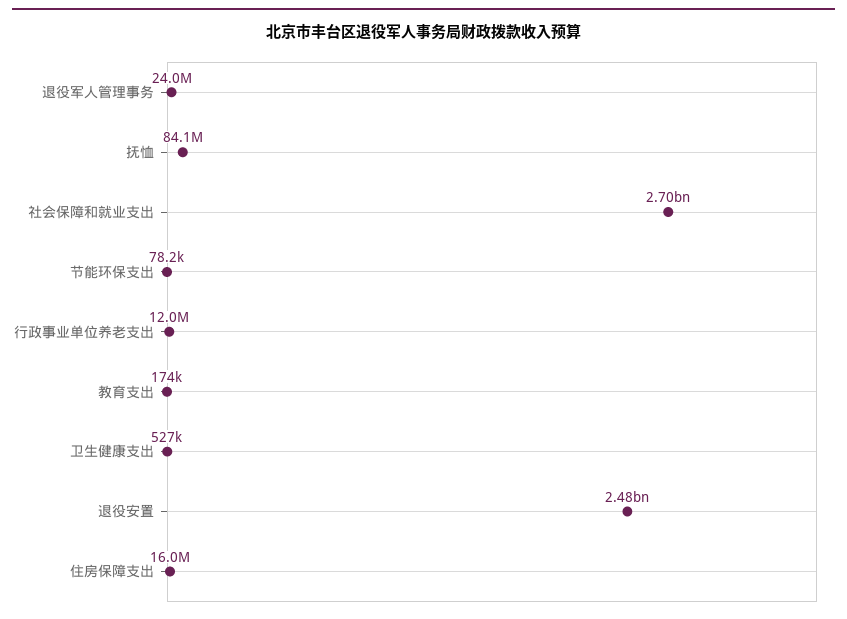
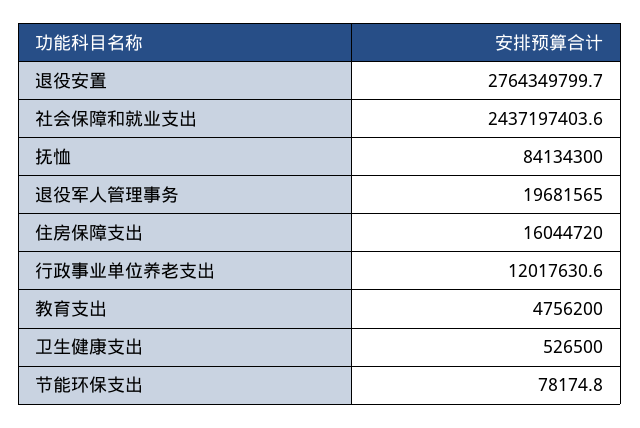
退役军人管理事务: 24000000 -> 19681565
社会保障和就业支出: 2700000000 -> 2437197403.6
教育支出: 174000 -> 4756200
退役安置: 2480000000 -> 2764349799.7

